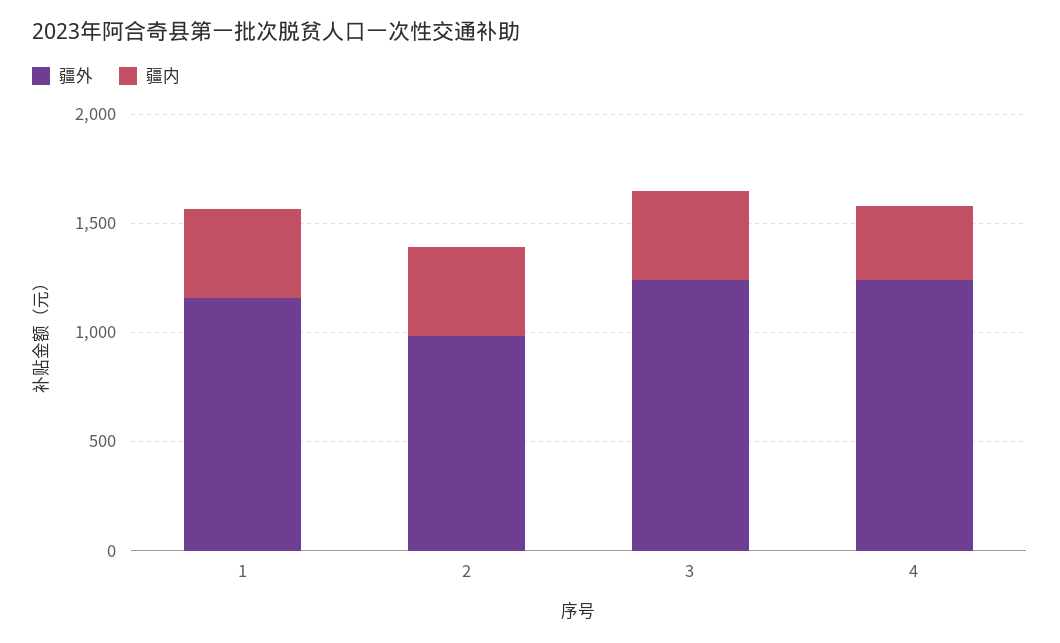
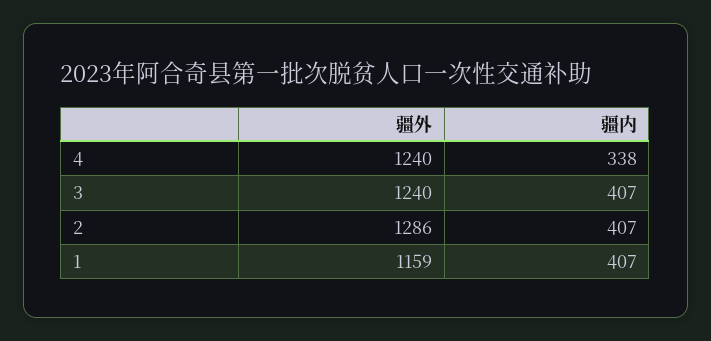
疆外, 2: 1000 -> 1286

